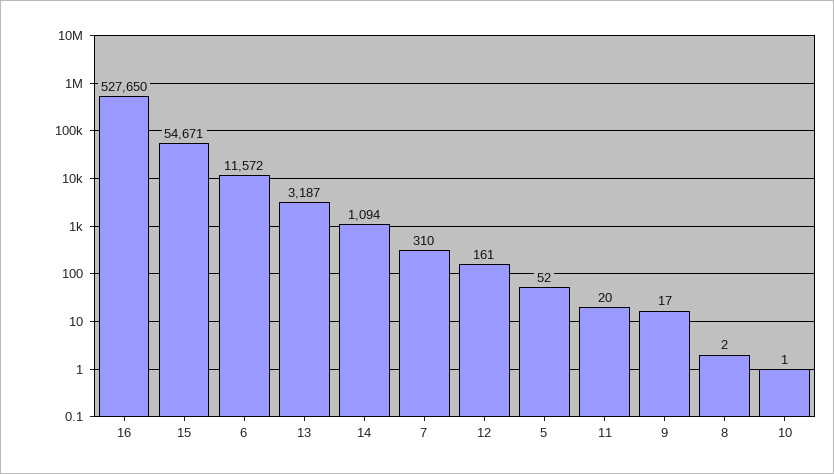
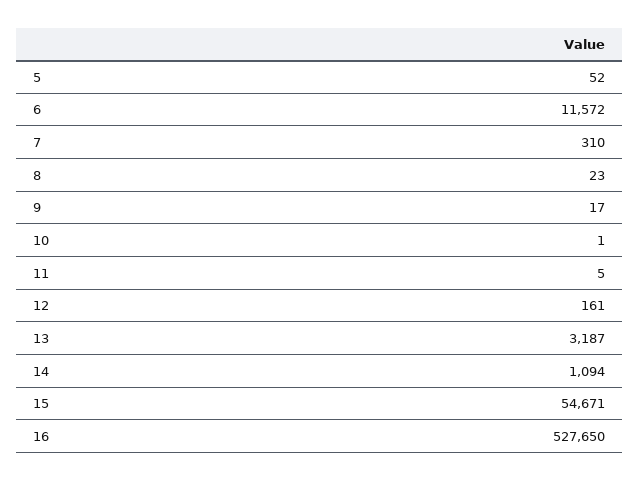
11: 20 -> 5
8: 2 -> 23

